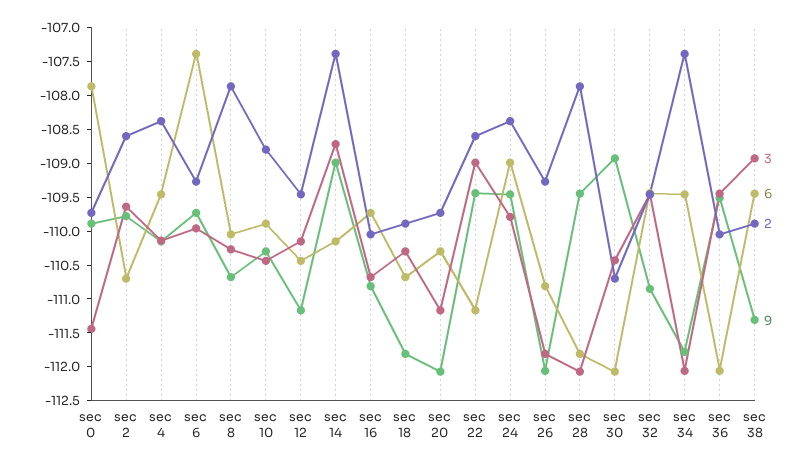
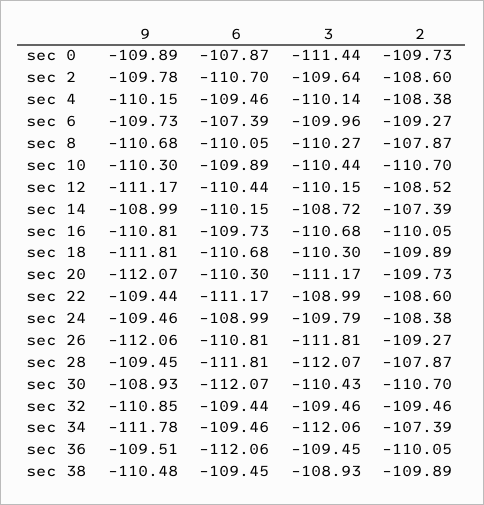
2, sec 10: -108.75 -> -110.7
2, sec 12: -109.5 -> -108.52
9, sec 38: -111.25 -> -110.48

